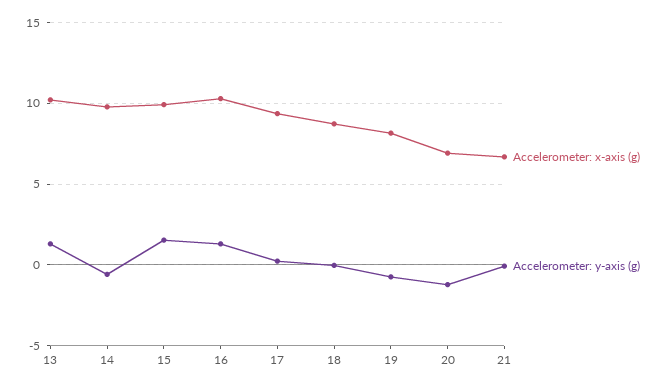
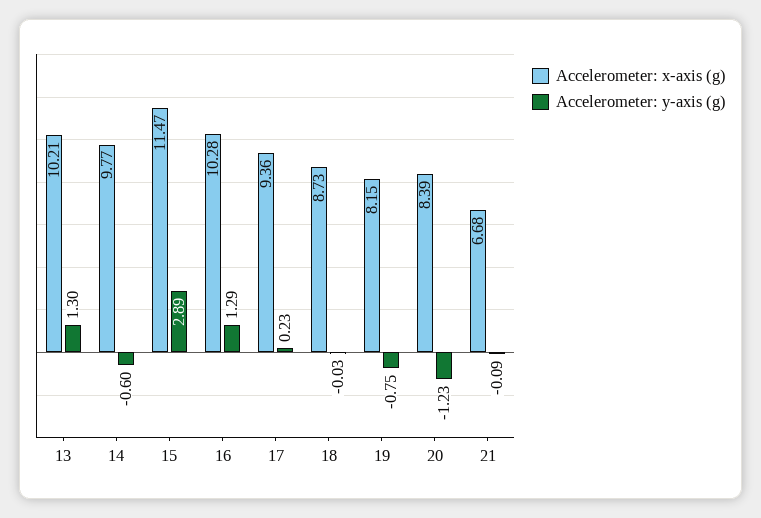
Accelerometer: x-axis (g), 15: 10 -> 11.47
Accelerometer: y-axis (g), 15: 1.5 -> 2.89
Accelerometer: x-axis (g), 20: 7 -> 8.39

